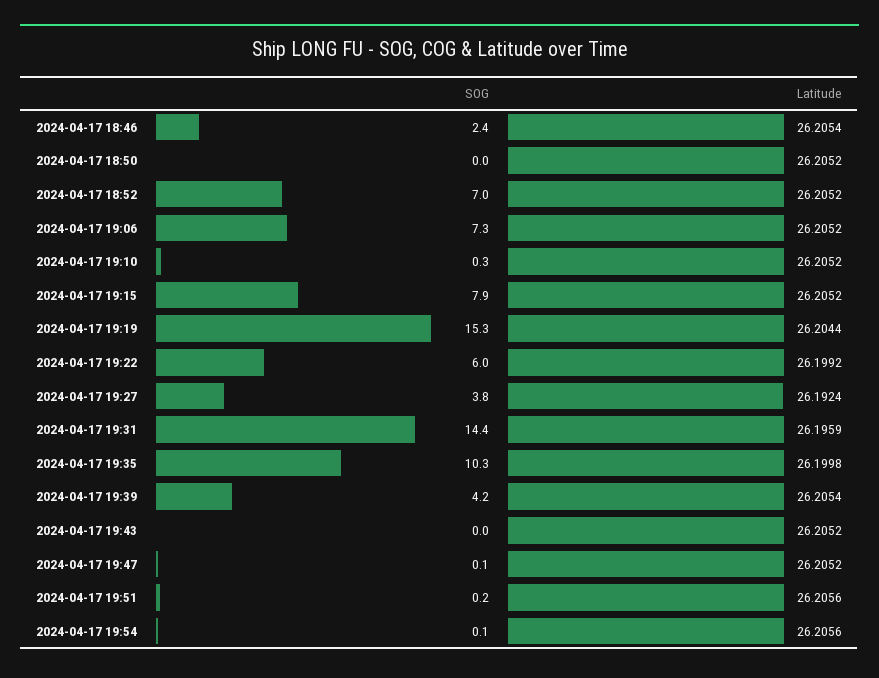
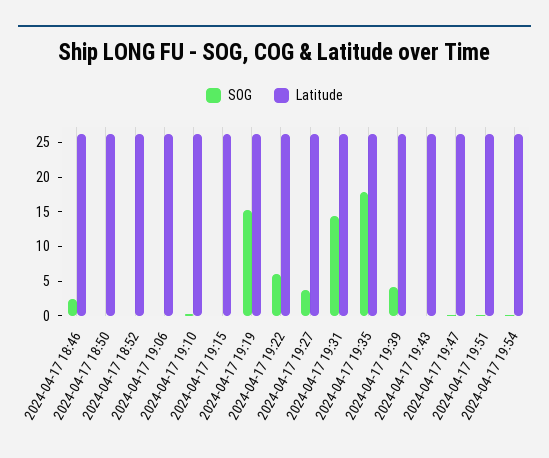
SOG, 2024-04-17 18:52: 7 -> 0
SOG, 2024-04-17 19:06: 7.3 -> 0
SOG, 2024-04-17 19:15: 7.9 -> 0
SOG, 2024-04-17 19:35: 10.3 -> 17.5

